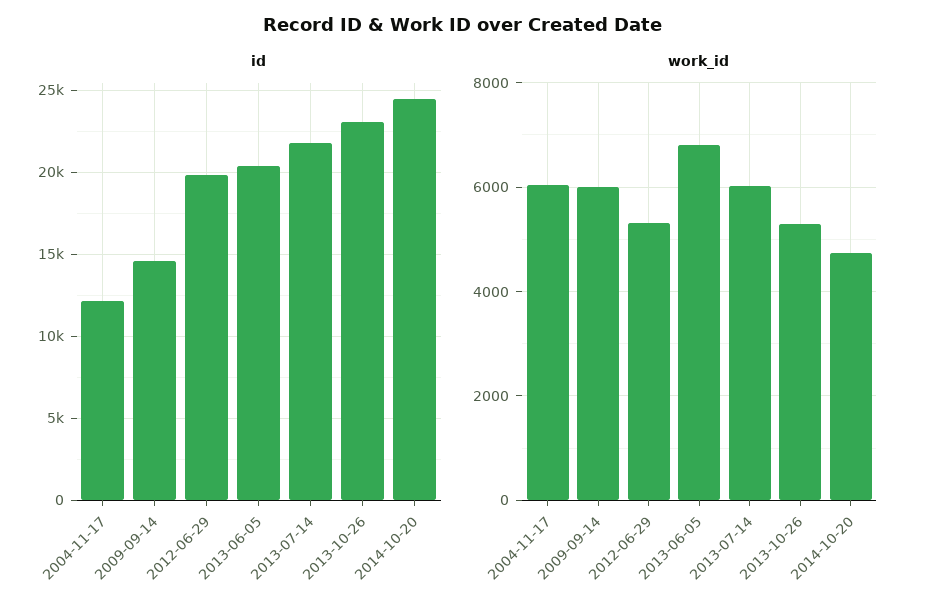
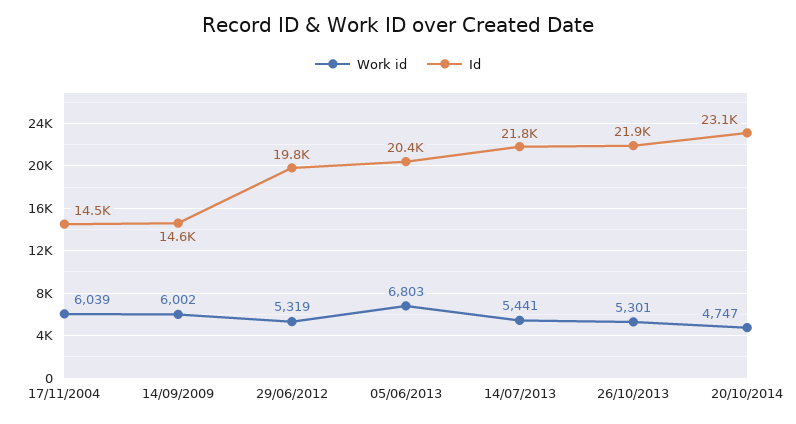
id, 2004-11-17: 12000 -> 14500
id, 2013-10-26: 23000 -> 21900
id, 2014-10-20: 24500 -> 23100
work_id, 2013-07-14: 6000 -> 5441

